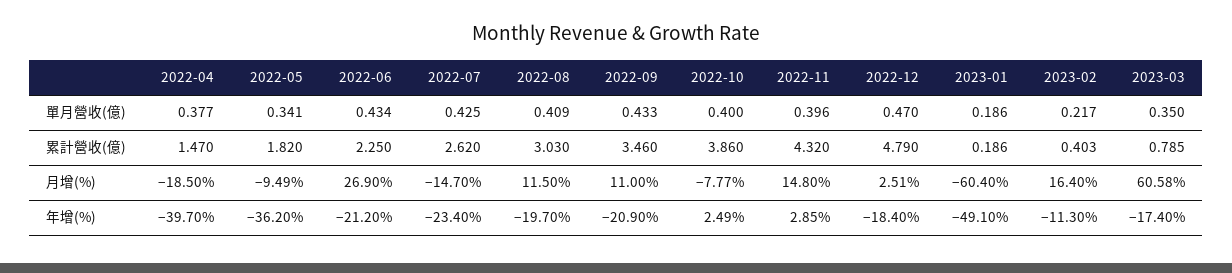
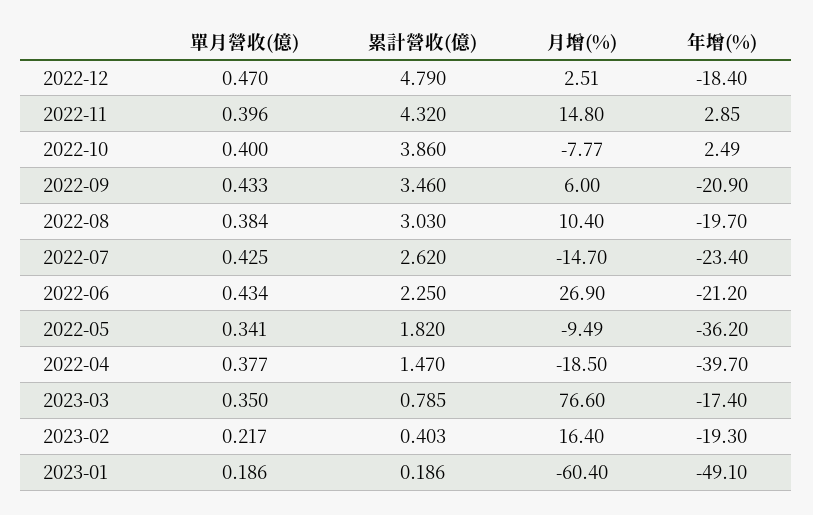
2022-08, 單月營收(億): 0.409 -> 0.384
2022-08, 月增(%): 11.5 -> 10.4
2022-09, 月增(%): 11 -> 6
2023-03, 月增(%): 60.58 -> 76.6
2023-02, 年增(%): -11.3 -> -19.3

